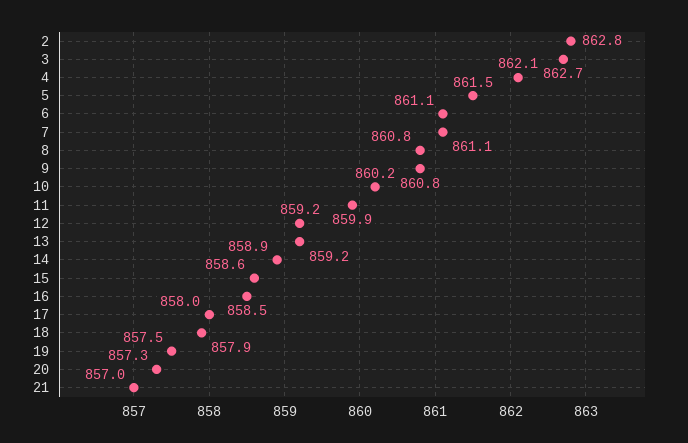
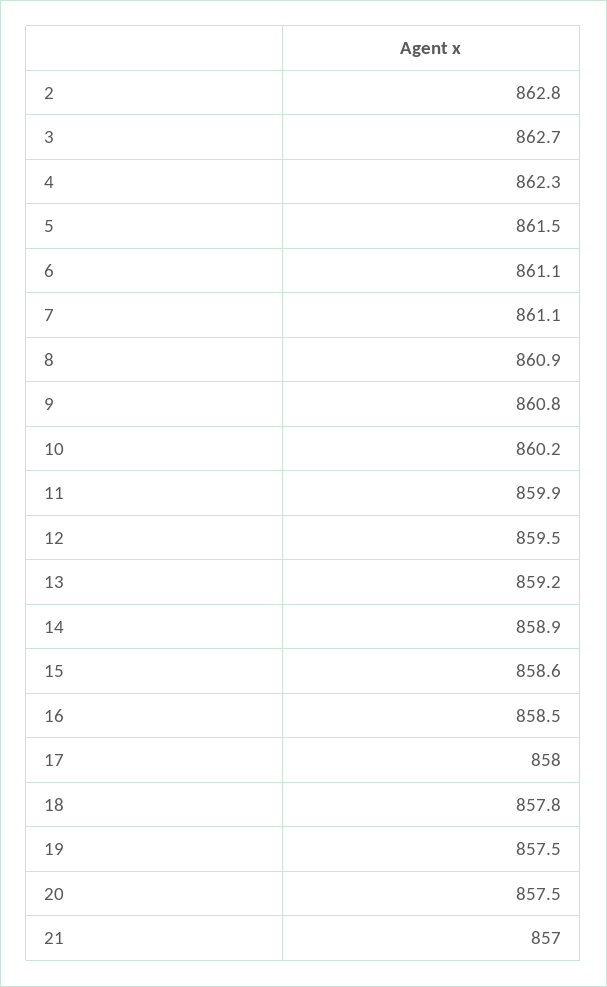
4: 862.1 -> 862.3
8: 860.8 -> 860.9
12: 859.2 -> 859.5
18: 857.9 -> 857.8
20: 857.3 -> 857.5

